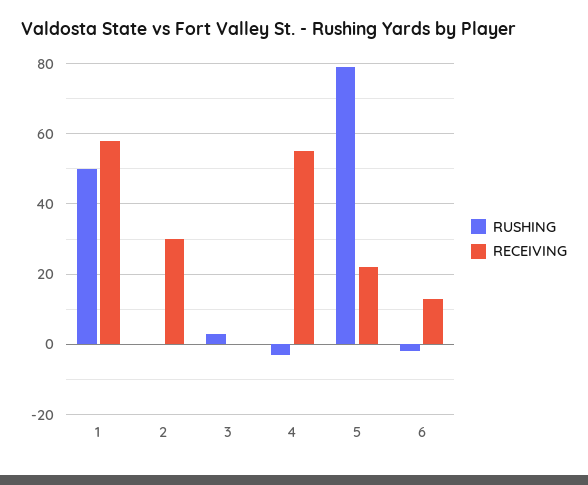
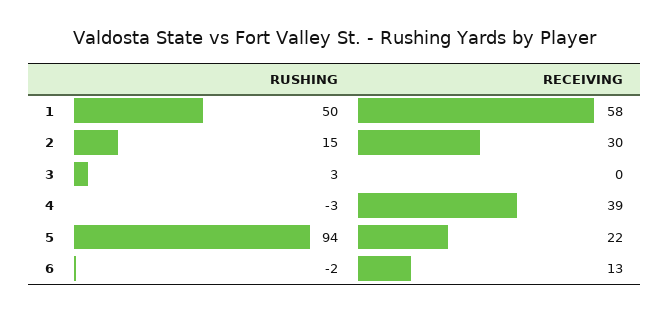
RUSHING, 2: 0 -> 15
RECEIVING, 4: 55 -> 39
RUSHING, 5: 80 -> 94

